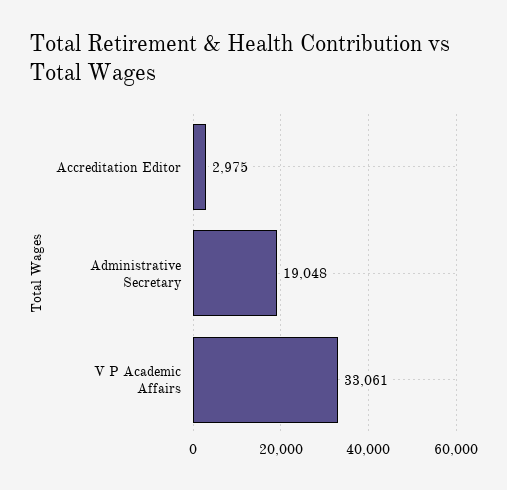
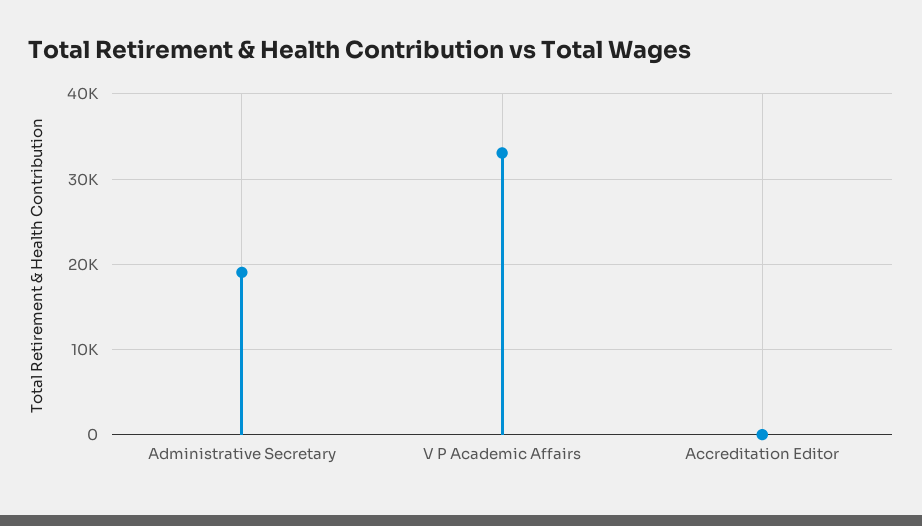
Accreditation Editor: 2975 -> 0

